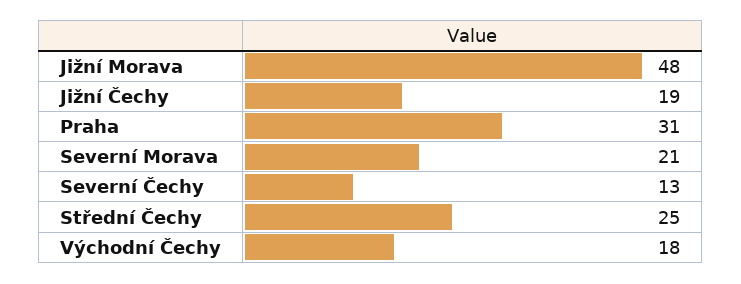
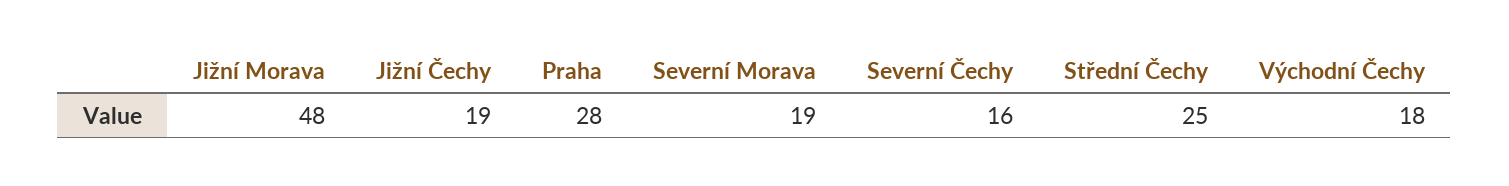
Praha: 31 -> 28
Severní Morava: 21 -> 19
Severní Čechy: 13 -> 16

